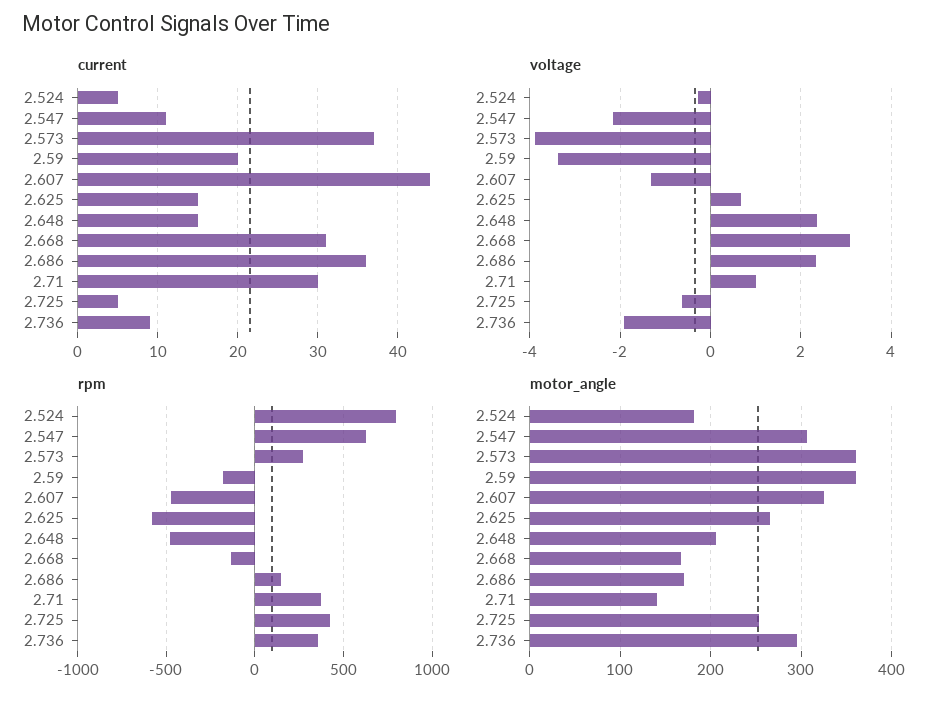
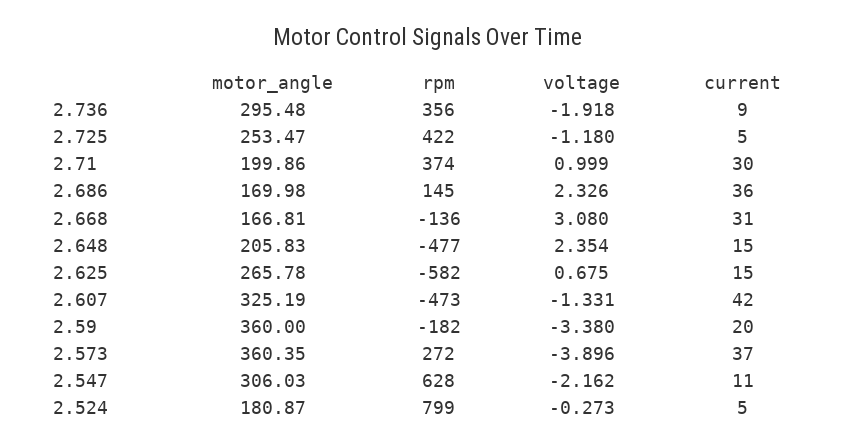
current, 2.607: 44 -> 42
voltage, 2.725: -0.6 -> -1.18
motor_angle, 2.71: 140 -> 199.86

